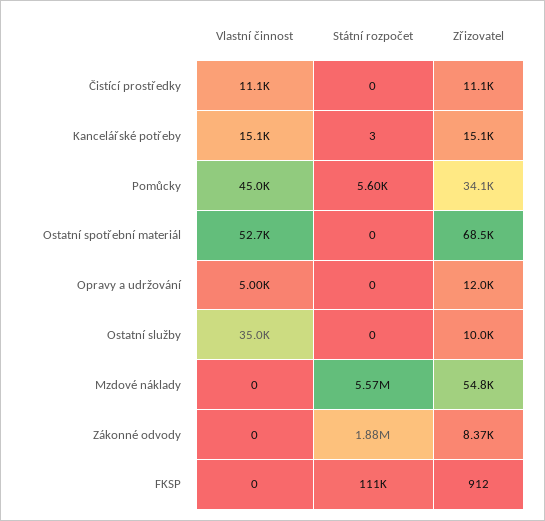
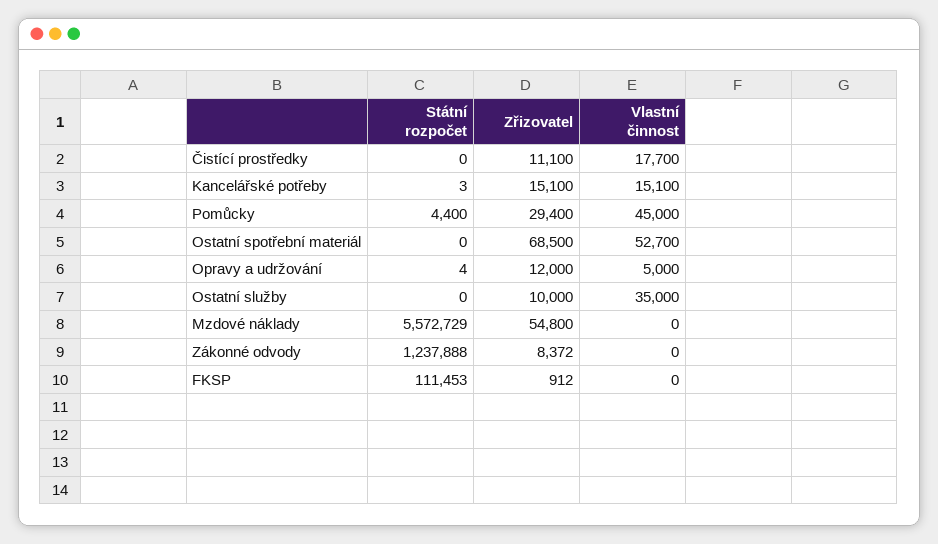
Vlastní činnost, Čistící prostředky: 11100 -> 17700
Státní rozpočet, Pomůcky: 5600 -> 4400
Zřizovatel, Pomůcky: 34100 -> 29400
Státní rozpočet, Opravy a udržování: 0 -> 4
Státní rozpočet, Zákonné odvody: 1880000 -> 1237888

